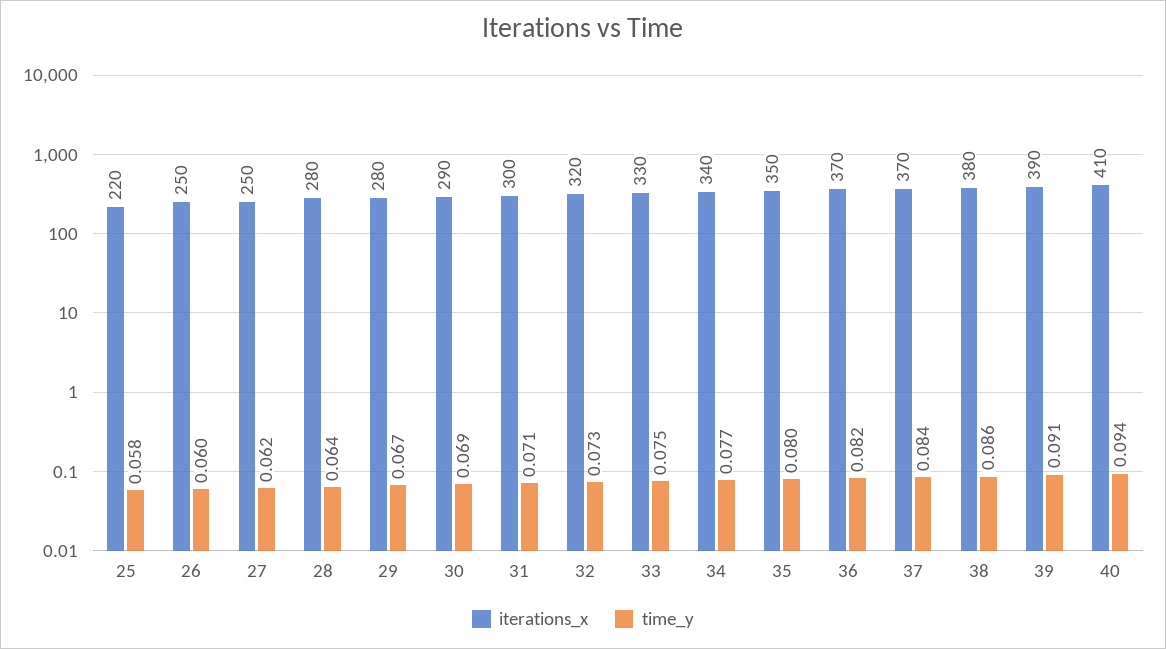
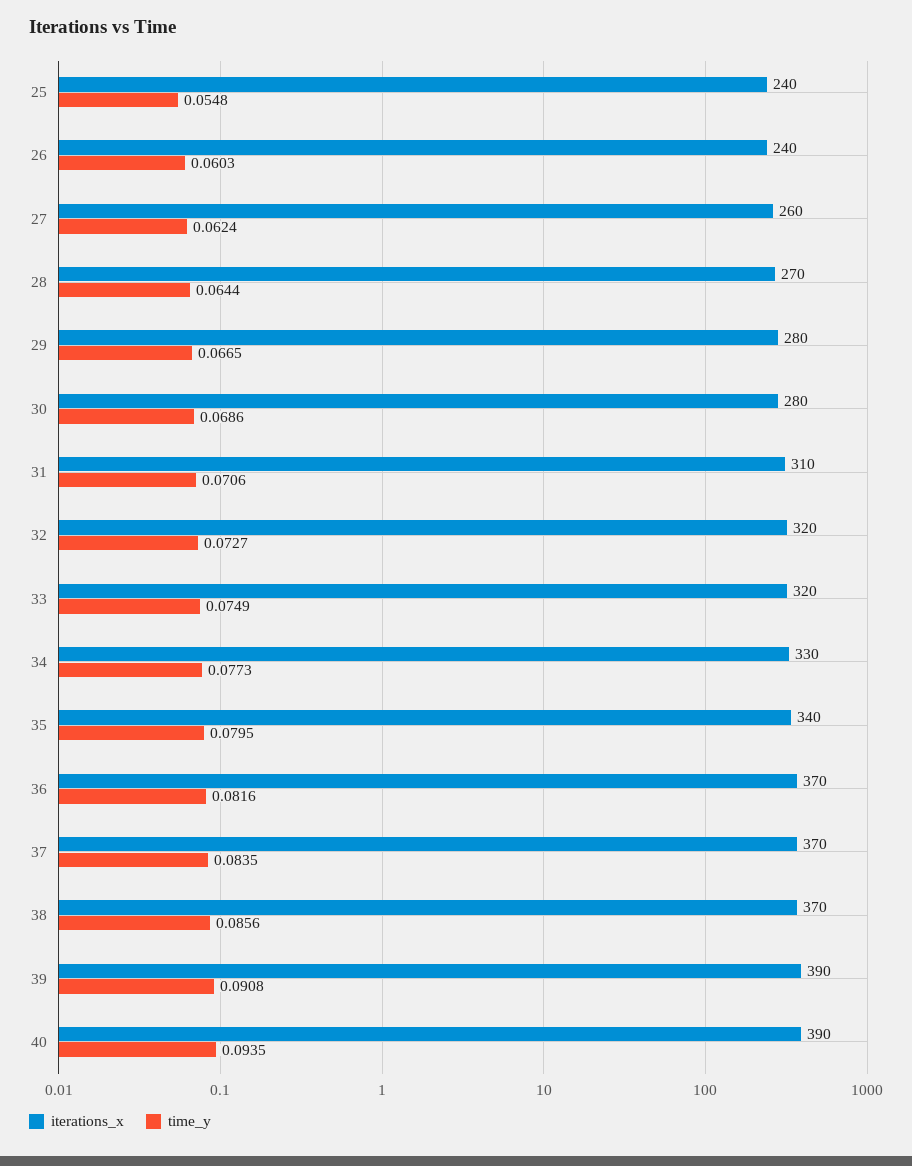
iterations_x, 25: 220 -> 240
time_y, 25: 0.058 -> 0.0548
iterations_x, 26: 250 -> 240
iterations_x, 27: 250 -> 260
iterations_x, 28: 280 -> 270
iterations_x, 30: 290 -> 280
iterations_x, 31: 300 -> 310
iterations_x, 33: 330 -> 320
iterations_x, 34: 340 -> 330
iterations_x, 35: 350 -> 340
iterations_x, 38: 380 -> 370
iterations_x, 40: 410 -> 390

